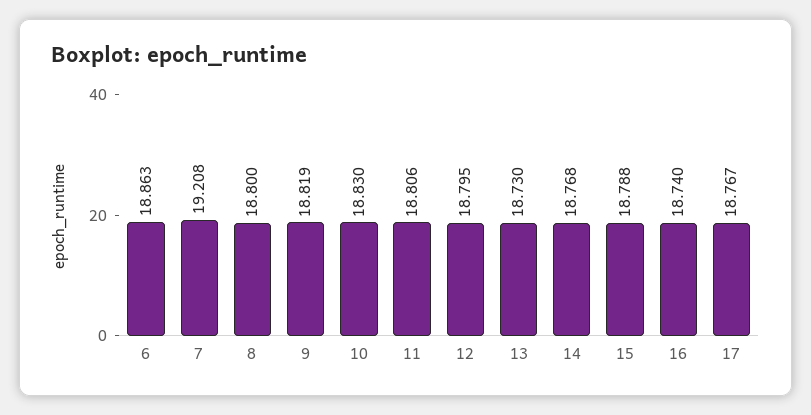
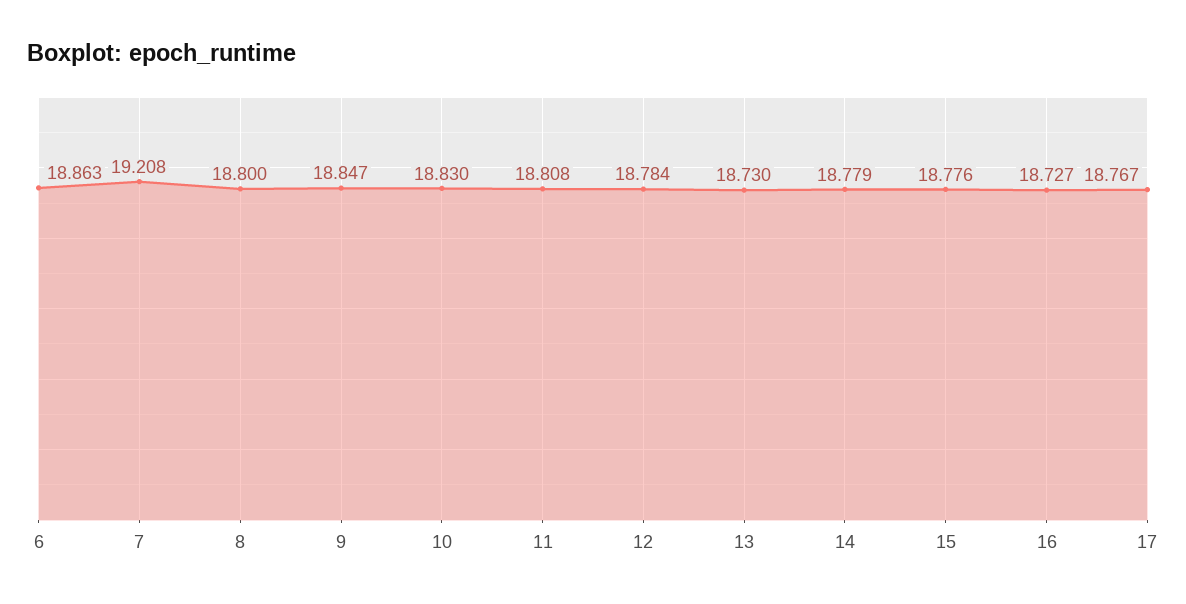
9: 18.819 -> 18.847
11: 18.806 -> 18.808
12: 18.795 -> 18.784
14: 18.768 -> 18.779
15: 18.788 -> 18.776
16: 18.74 -> 18.727

